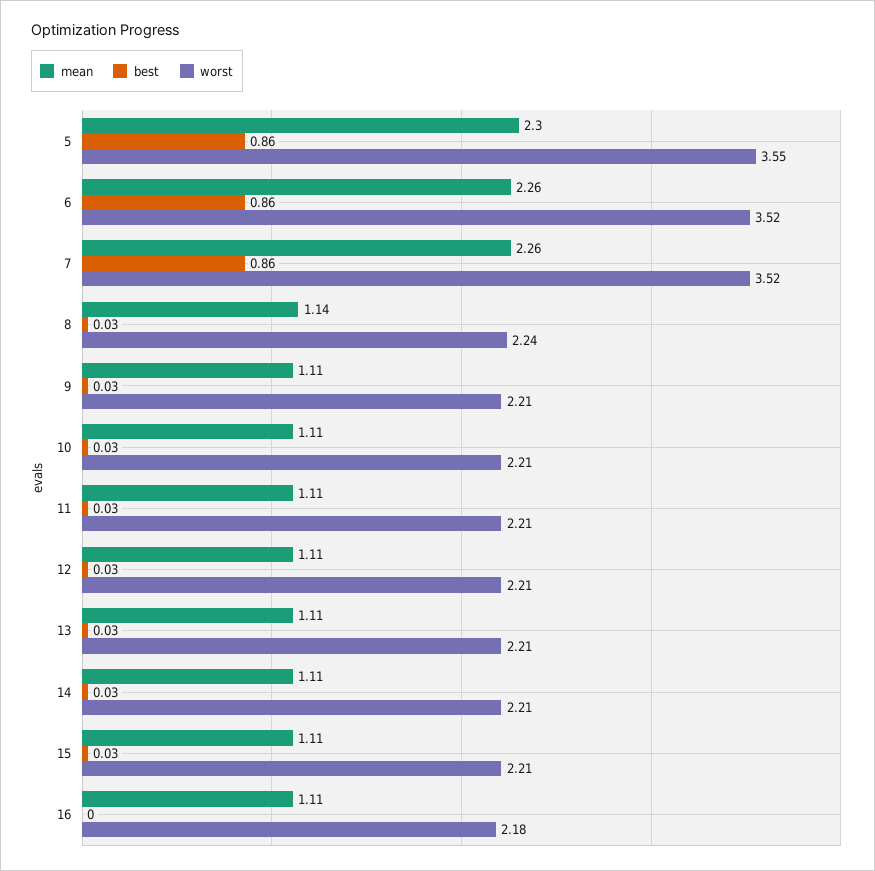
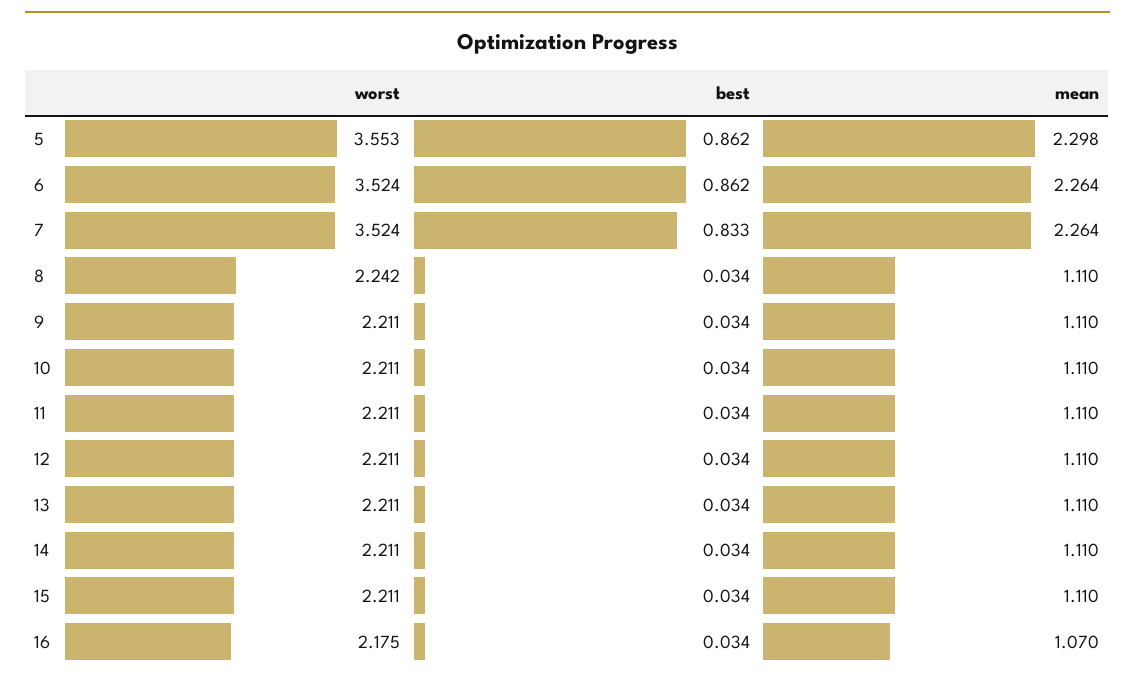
best, 7: 0.86 -> 0.833
mean, 8: 1.14 -> 1.11
mean, 16: 1.11 -> 1.07
best, 16: 0 -> 0.034

